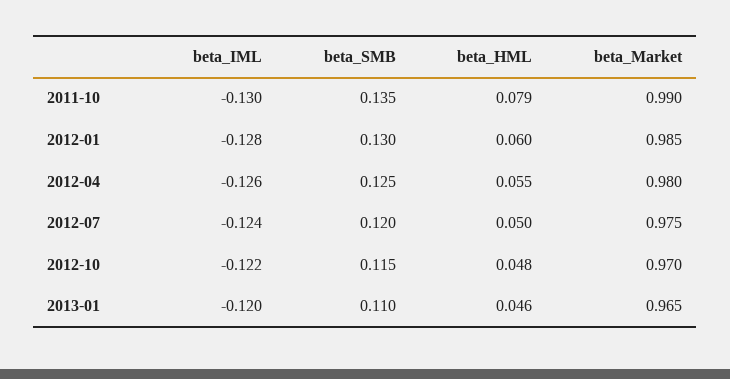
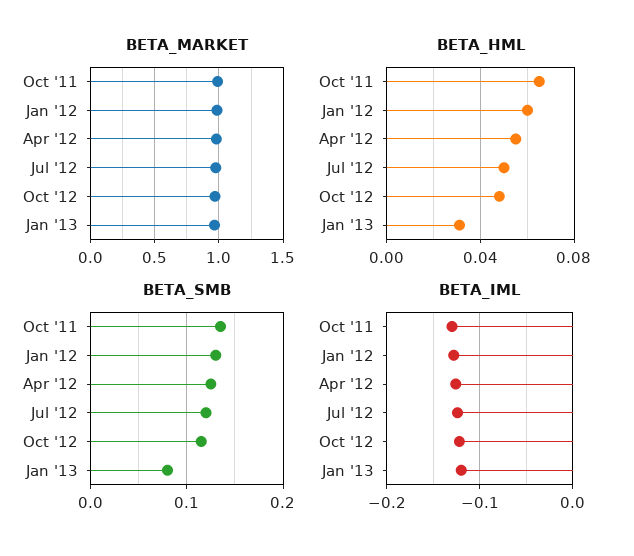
beta_HML, 2011-10: 0.079 -> 0.065
beta_SMB, 2013-01: 0.11 -> 0.08
beta_HML, 2013-01: 0.046 -> 0.03

